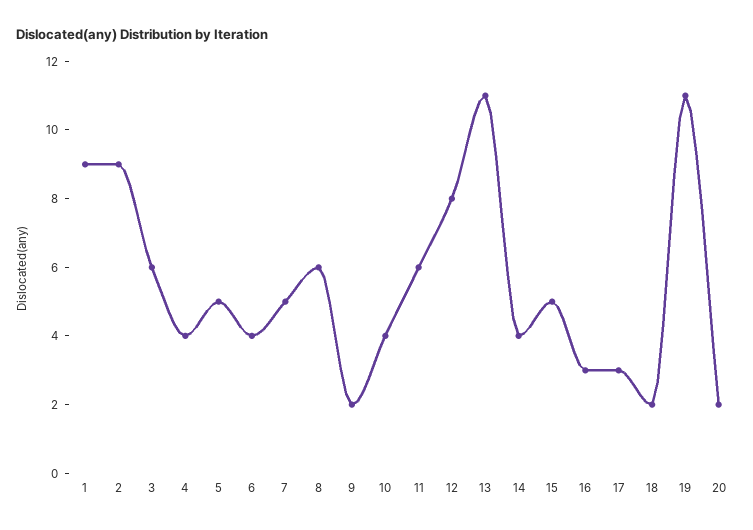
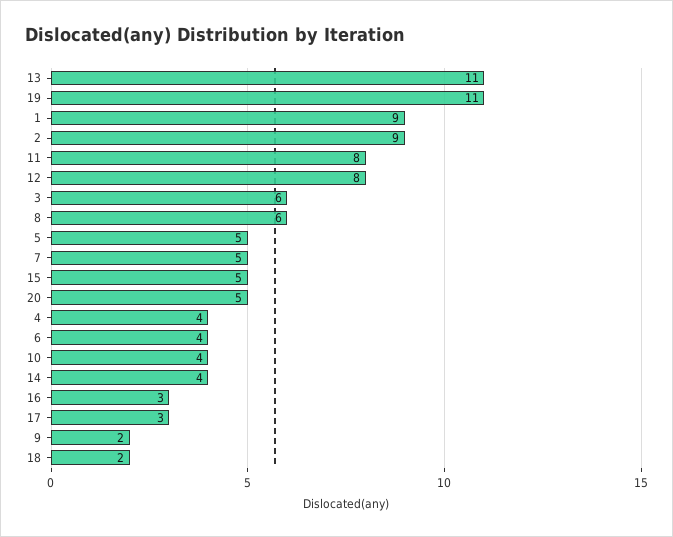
11: 6 -> 8
20: 2 -> 5

